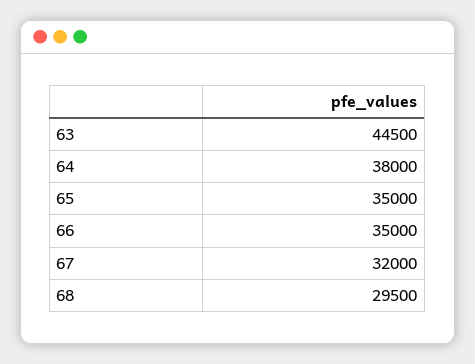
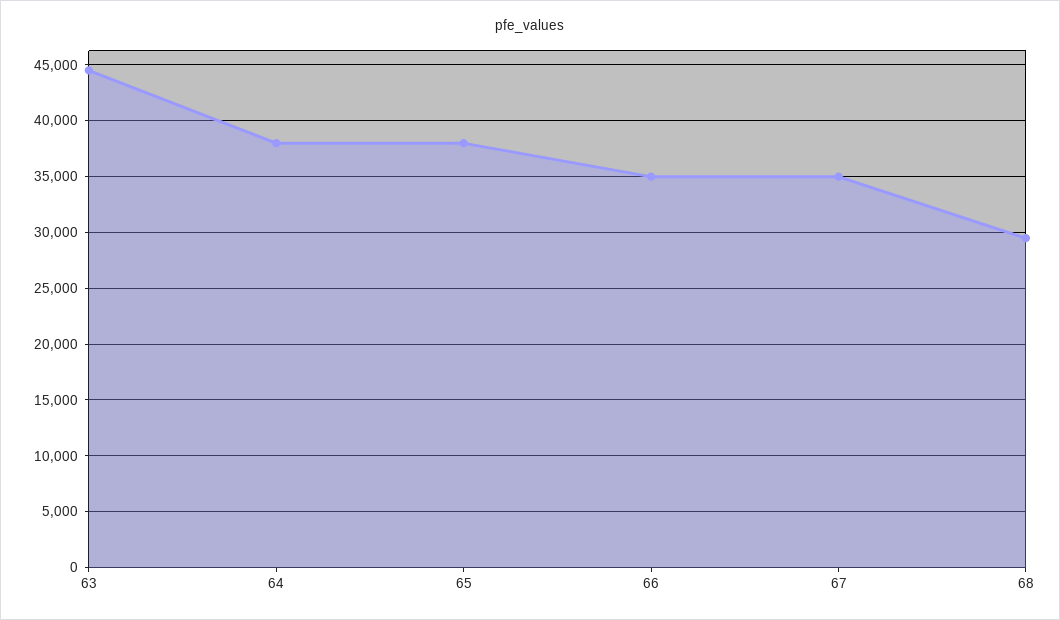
65: 35000 -> 38000
67: 32000 -> 35000

